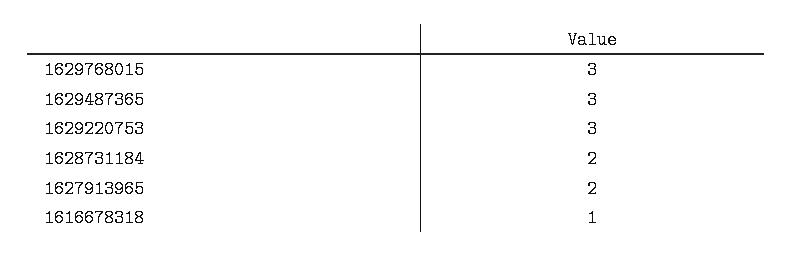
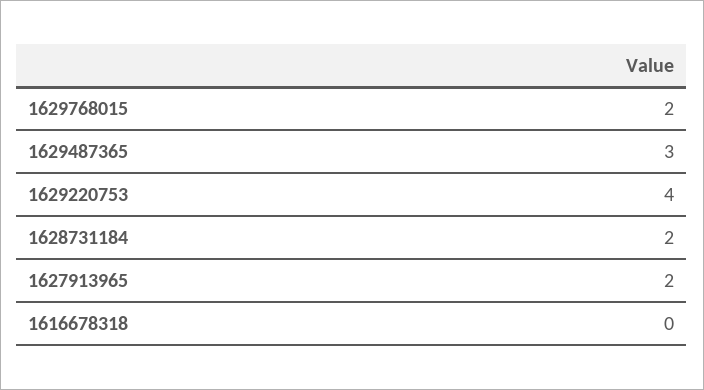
1629768015: 3 -> 2
1629220753: 3 -> 4
1616678318: 1 -> 0

